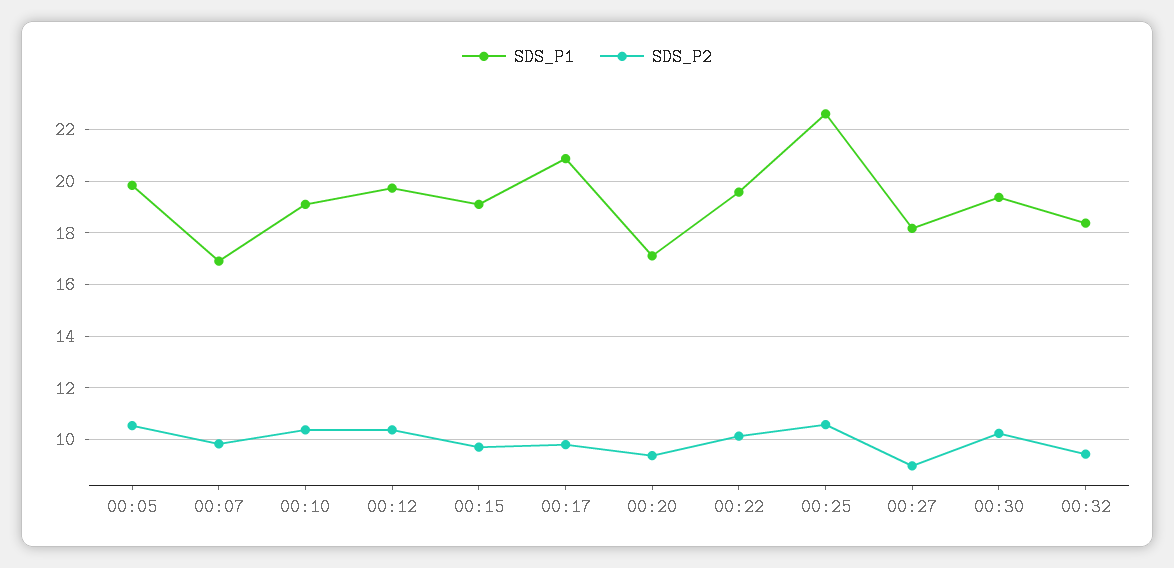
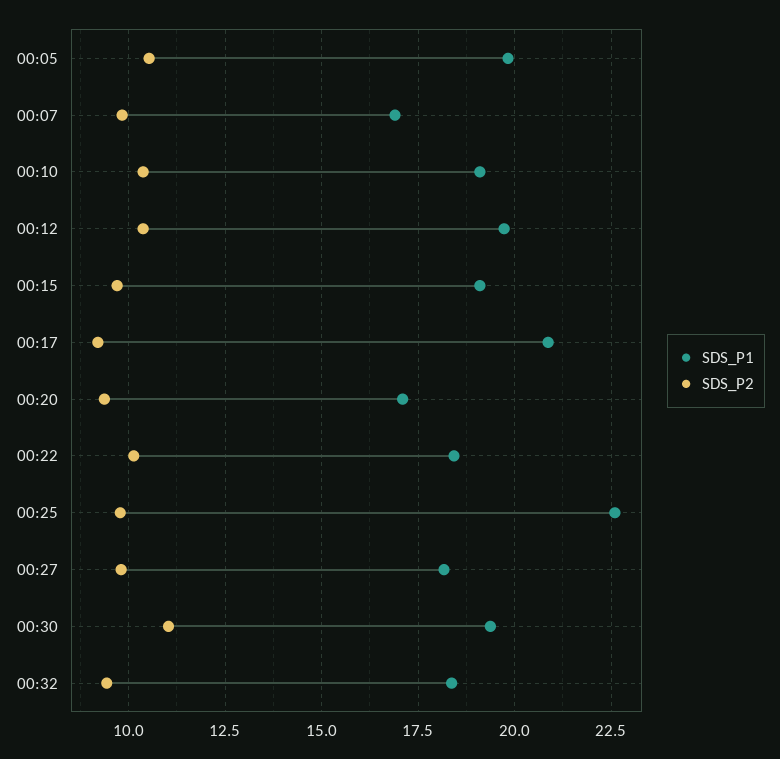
SDS_P2, 00:17: 9.75 -> 9.25
SDS_P1, 00:22: 19.5 -> 18.5
SDS_P2, 00:25: 10.5 -> 9.75
SDS_P2, 00:27: 9 -> 9.75
SDS_P2, 00:30: 10.25 -> 11

